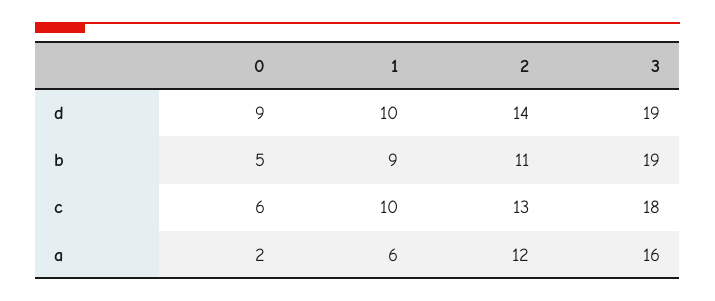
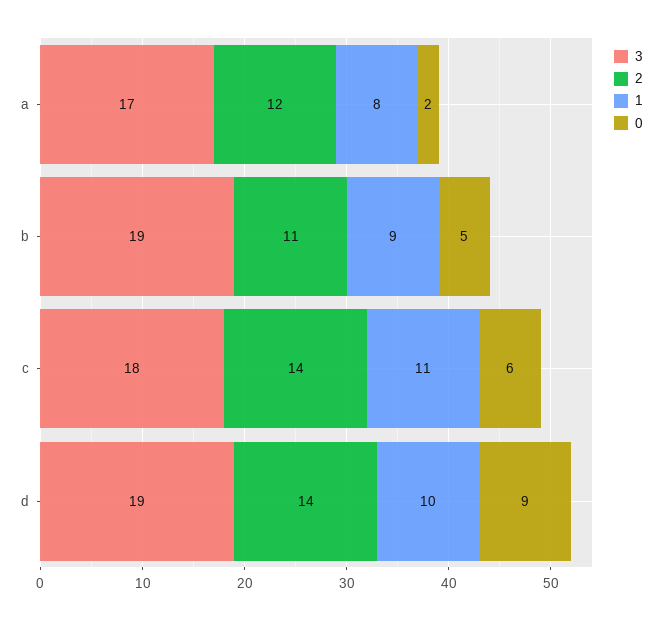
1, c: 10 -> 11
2, c: 13 -> 14
1, a: 6 -> 8
3, a: 16 -> 17

